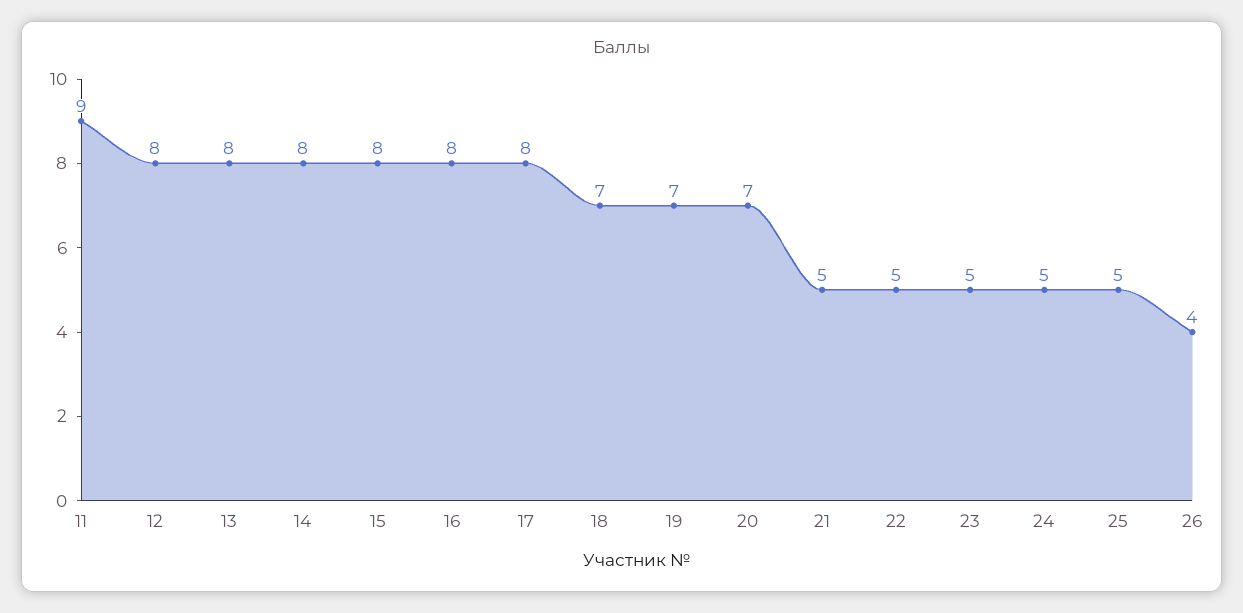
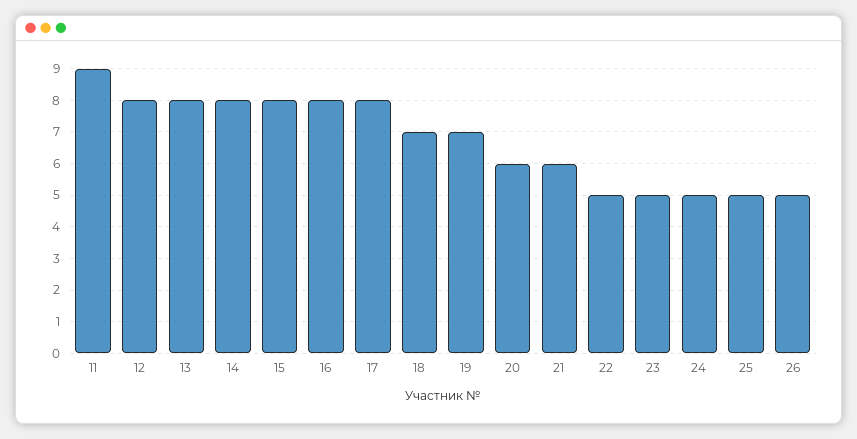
20: 7 -> 6
21: 5 -> 6
26: 4 -> 5

